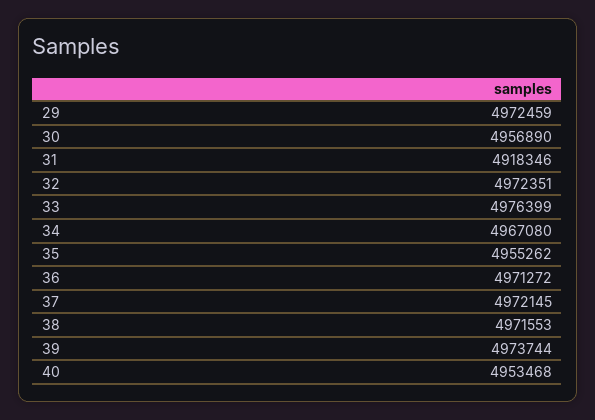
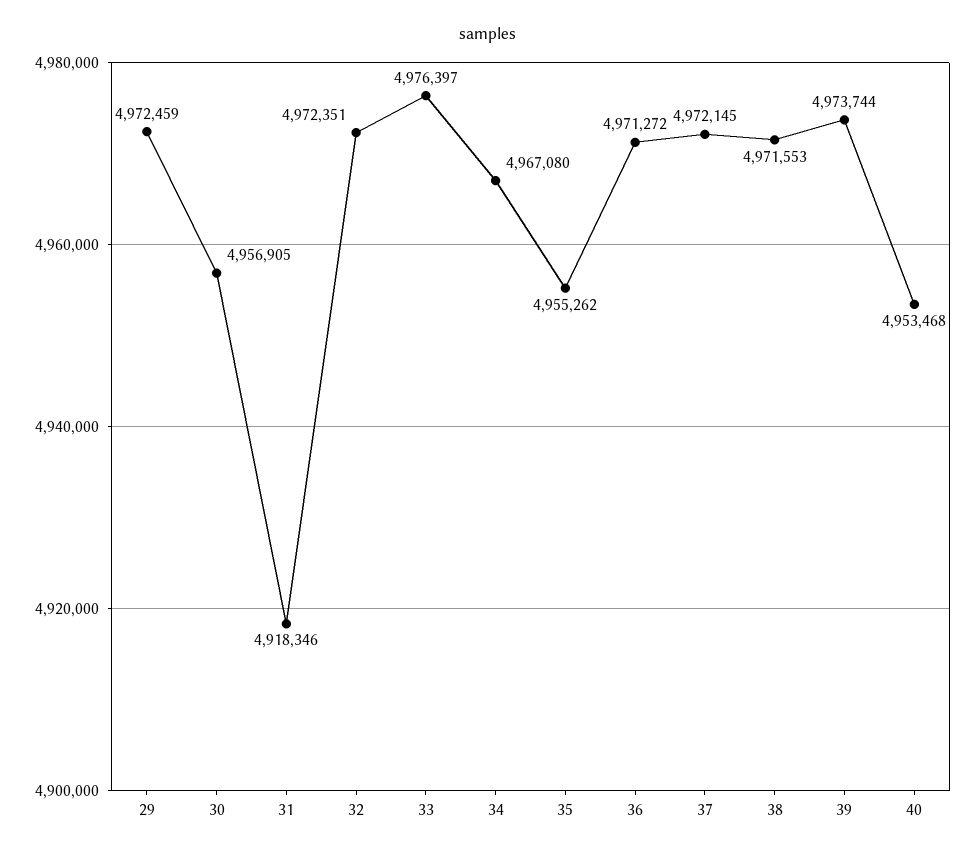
30: 4956890 -> 4956905
33: 4976399 -> 4976397

